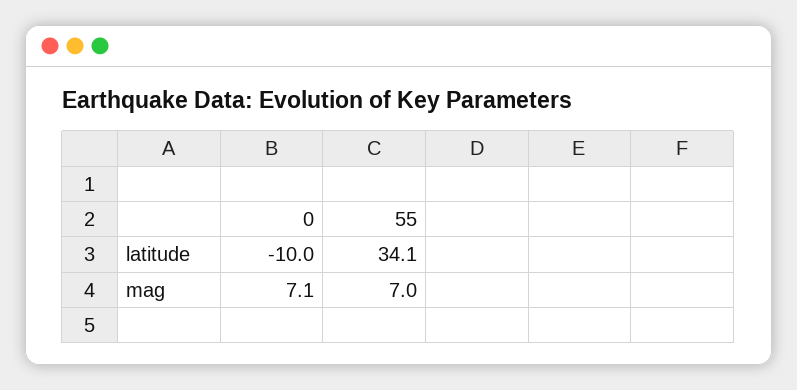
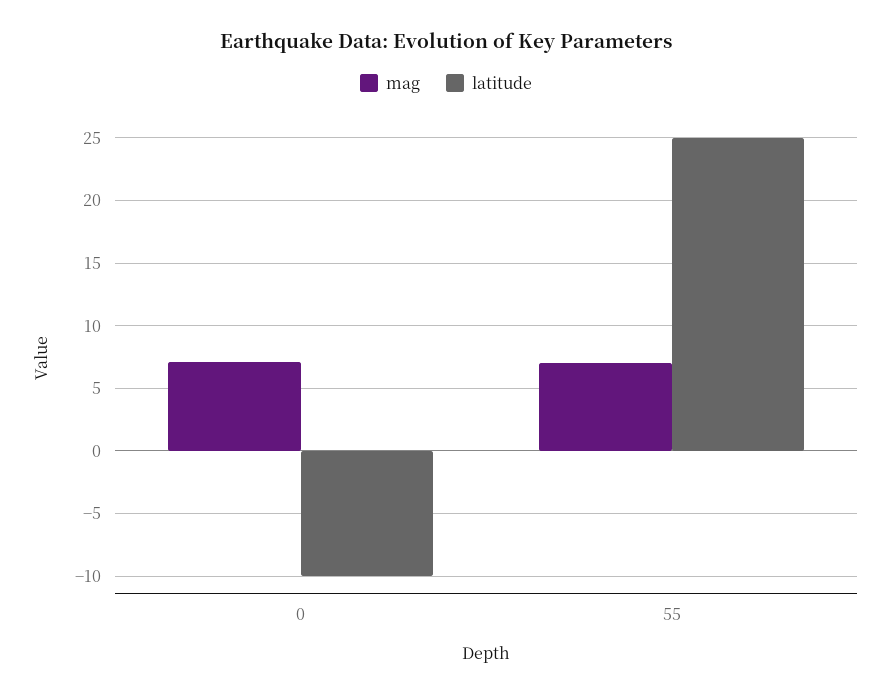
latitude, 55: 34.1 -> 25

